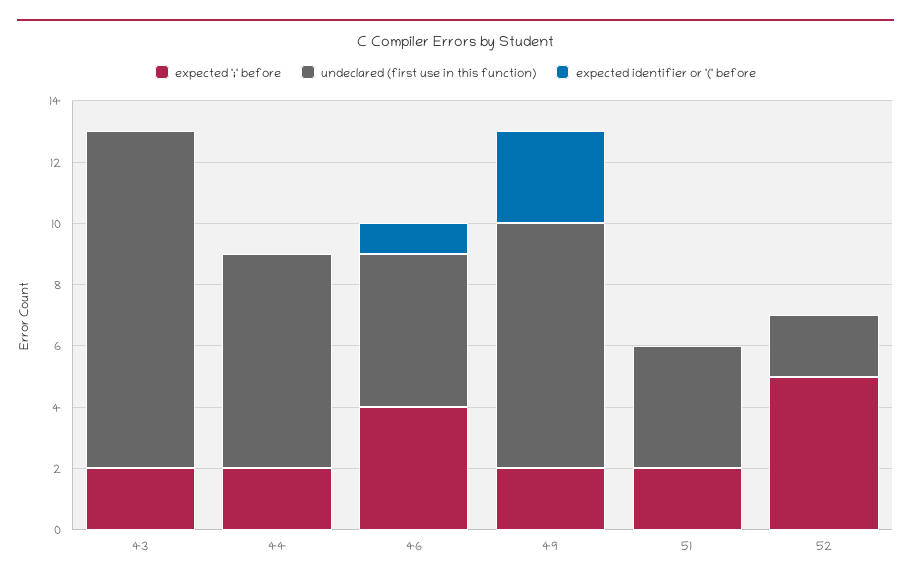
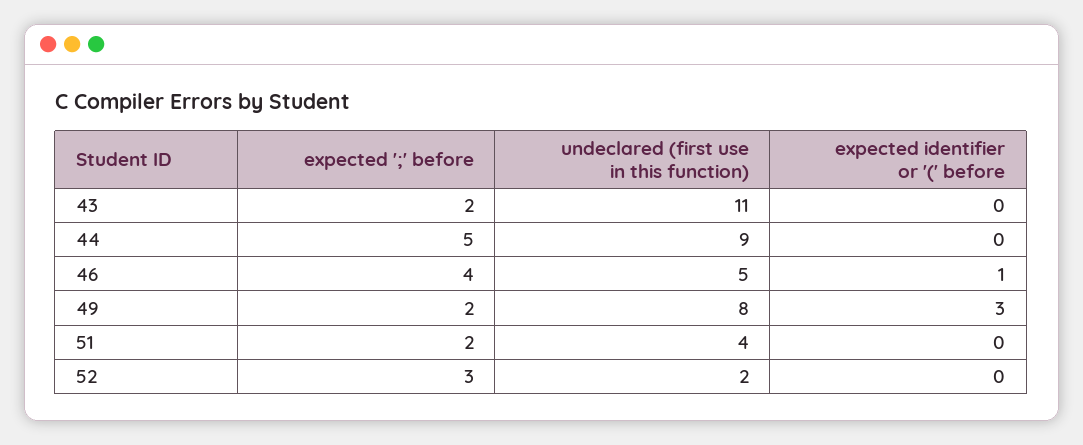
expected ';' before, 44: 2 -> 5
undeclared (first use in this function), 44: 7 -> 9
expected ';' before, 52: 5 -> 3

